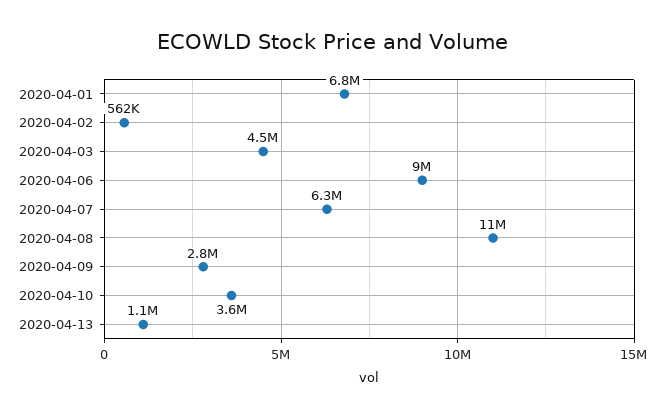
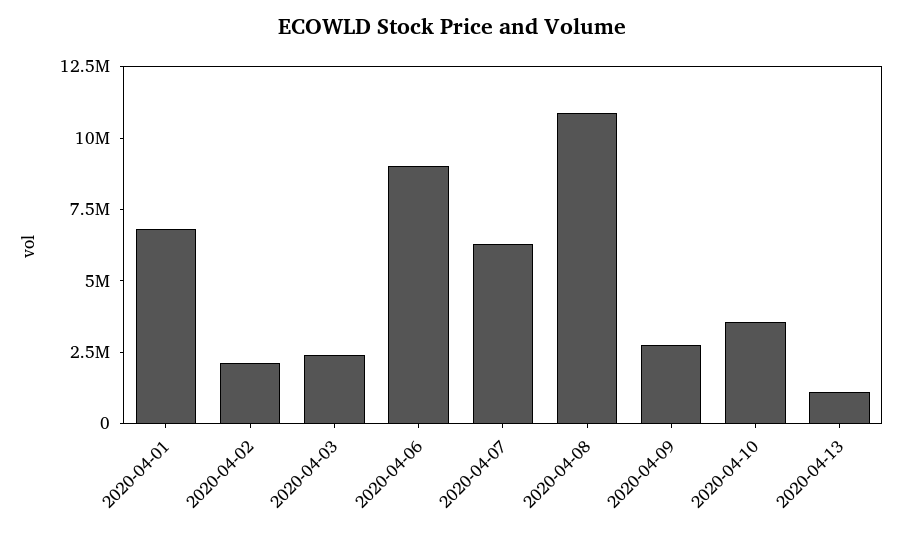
2020-04-02: 562000 -> 2000000
2020-04-03: 4500000 -> 2500000

